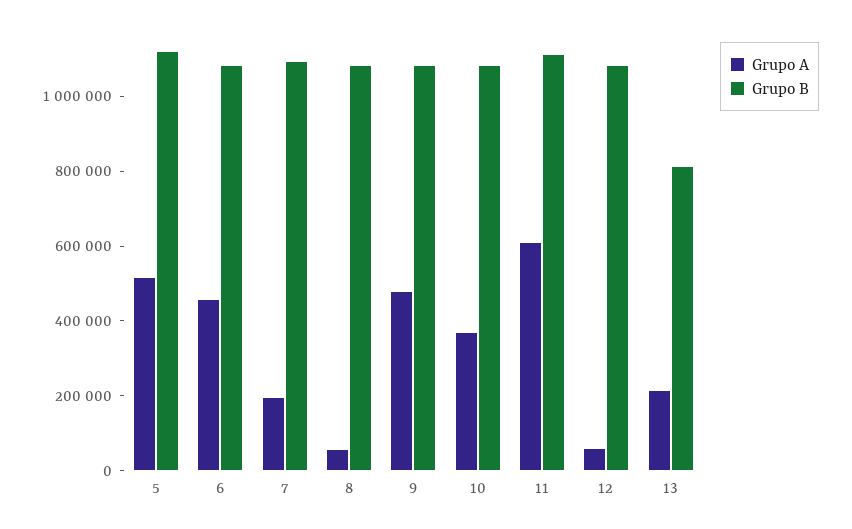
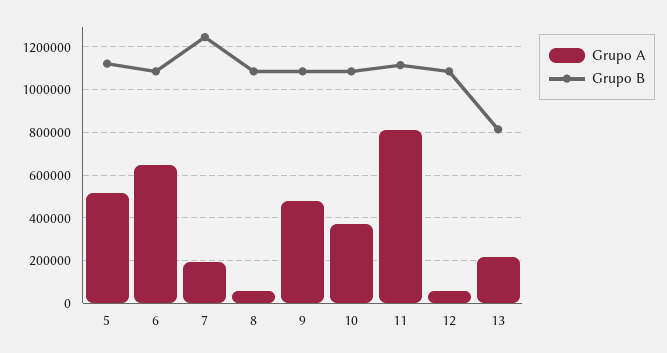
Grupo A, 6: 450000 -> 650000
Grupo B, 7: 1100000 -> 1250000
Grupo A, 11: 600000 -> 800000

